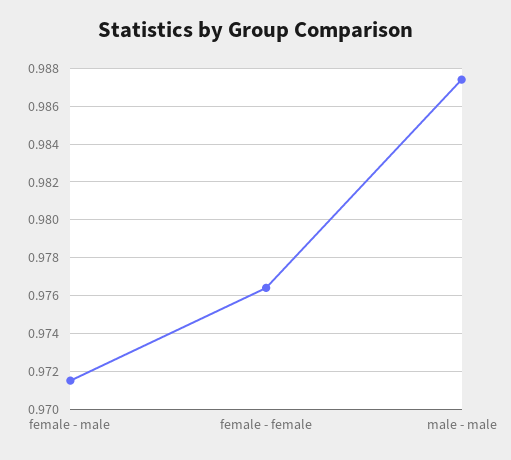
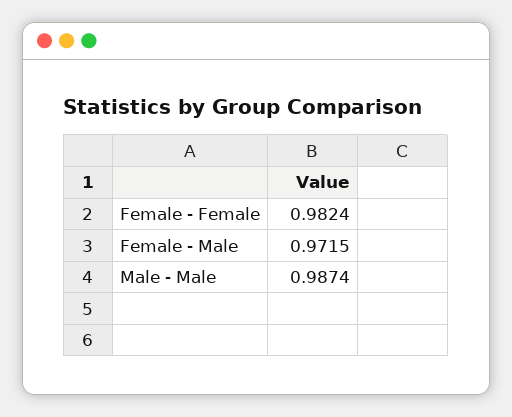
female - female: 0.9765 -> 0.9824

